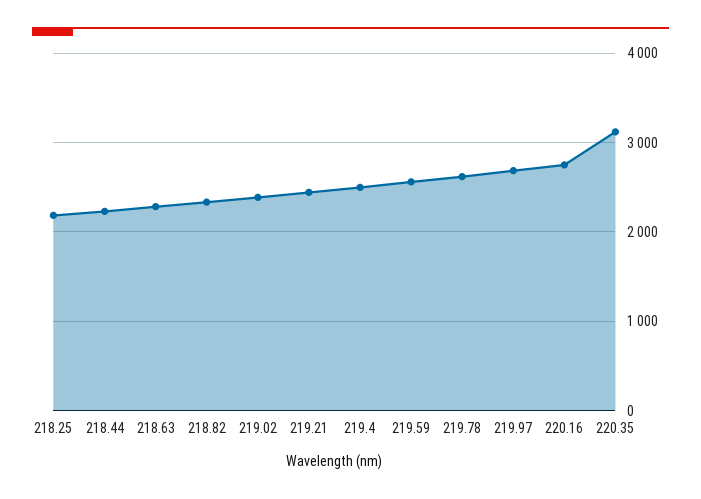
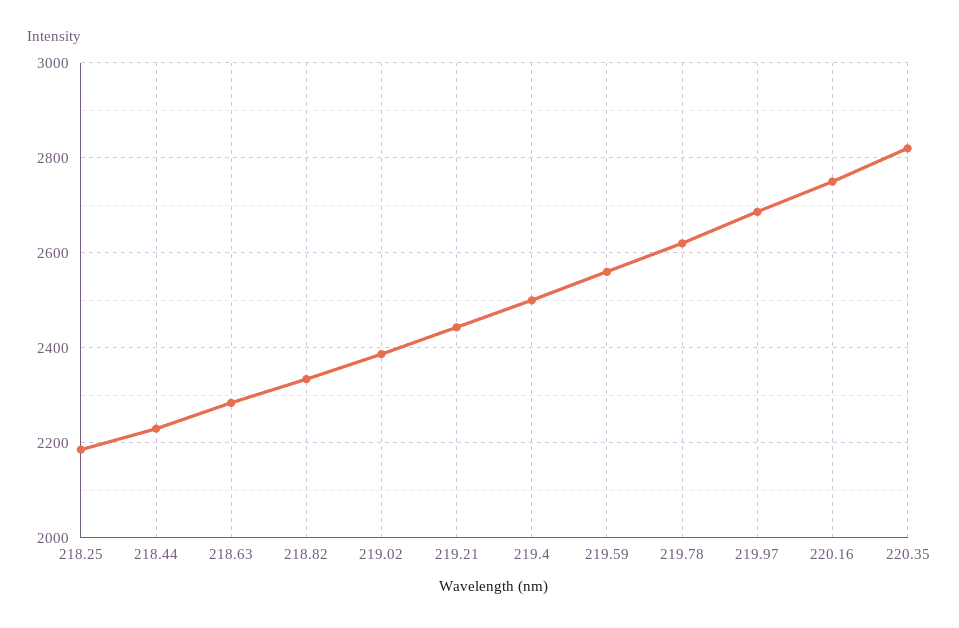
220.35: 3100 -> 2820

